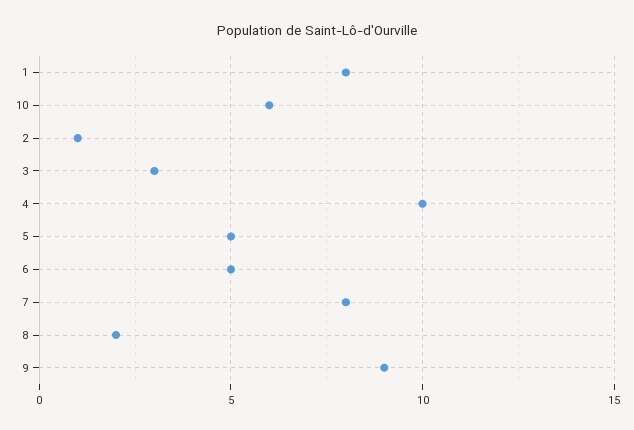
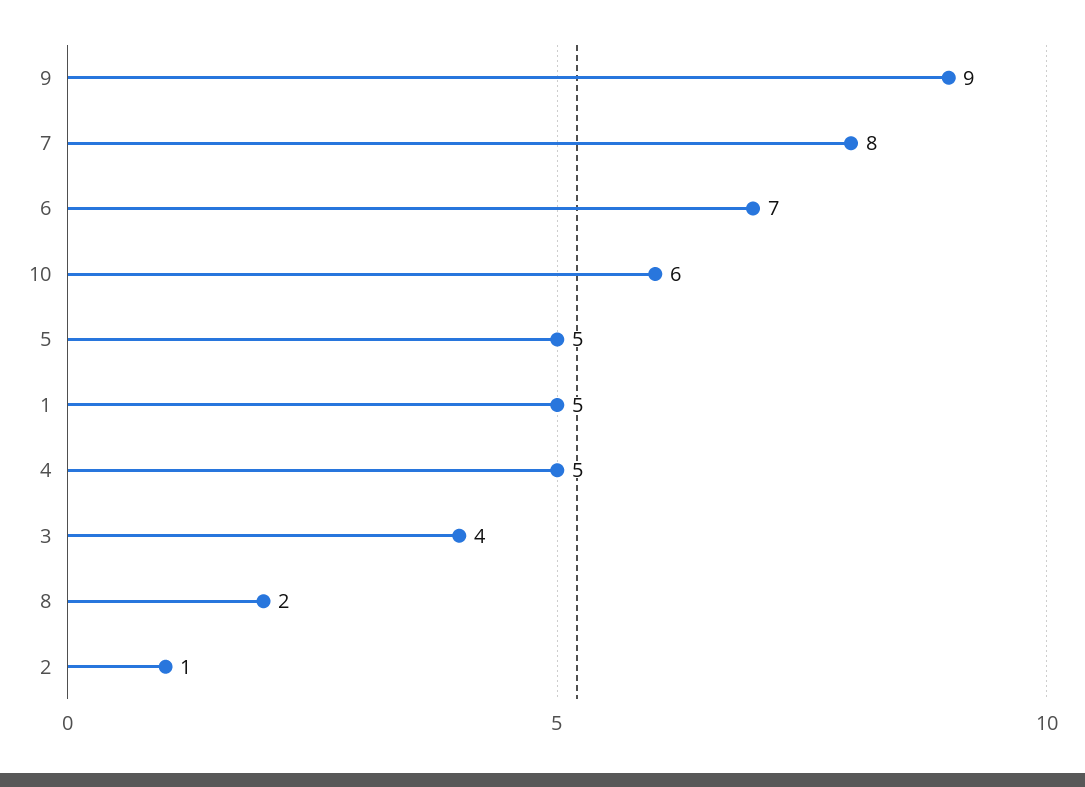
1: 8 -> 5
3: 3 -> 4
4: 10 -> 5
6: 5 -> 7

